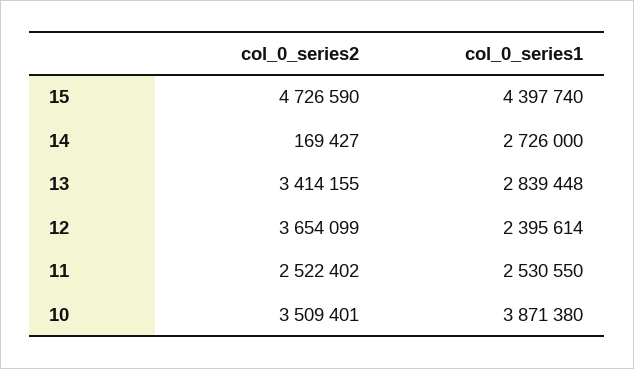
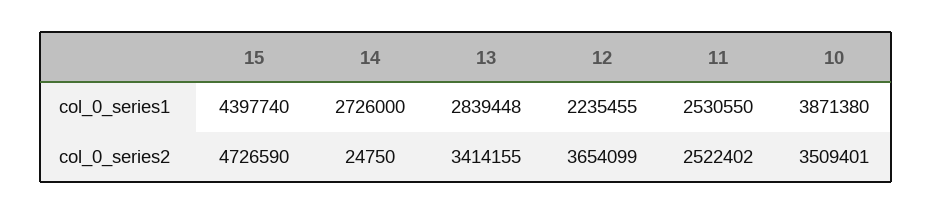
col_0_series2, 14: 169427 -> 24750
col_0_series1, 12: 2395614 -> 2235455

